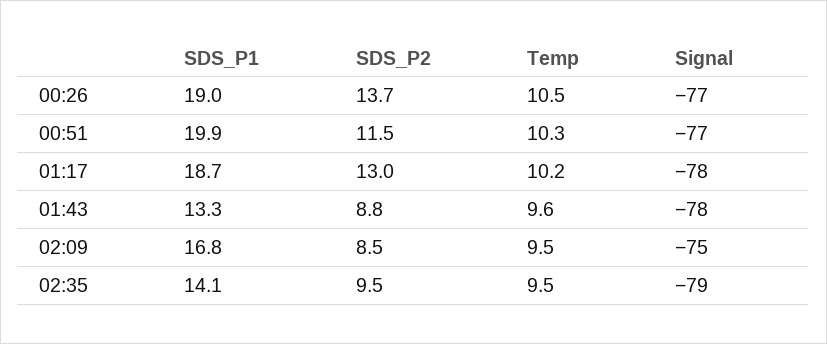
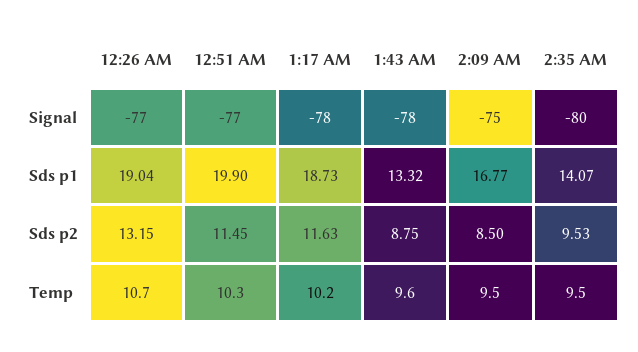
SDS_P2, 00:26: 13.7 -> 13.15
Temp, 00:26: 10.5 -> 10.7
SDS_P2, 01:17: 13 -> 11.63
Signal, 02:35: -79 -> -80

